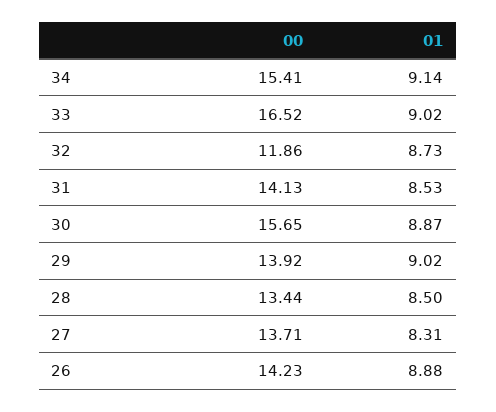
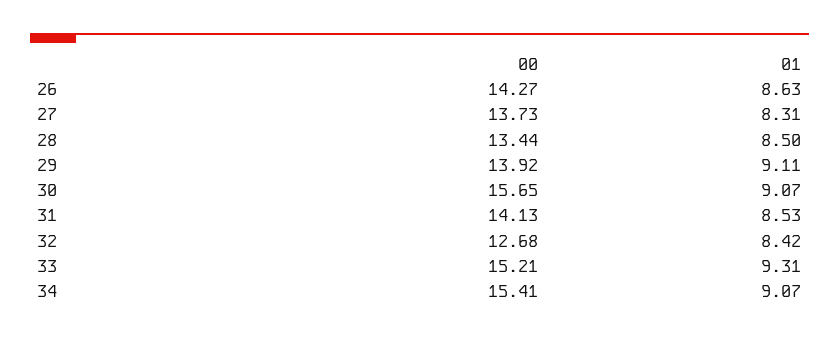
01, 34: 9.14 -> 9.07
00, 33: 16.52 -> 15.21
01, 33: 9.02 -> 9.31
00, 32: 11.86 -> 12.68
01, 32: 8.73 -> 8.42
01, 30: 8.87 -> 9.07
01, 29: 9.02 -> 9.11
00, 27: 13.71 -> 13.73
00, 26: 14.23 -> 14.27
01, 26: 8.88 -> 8.63

